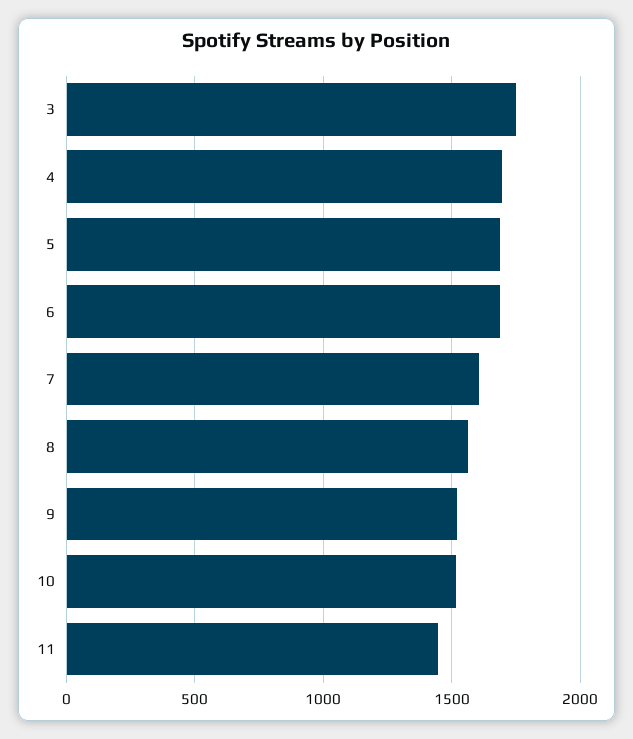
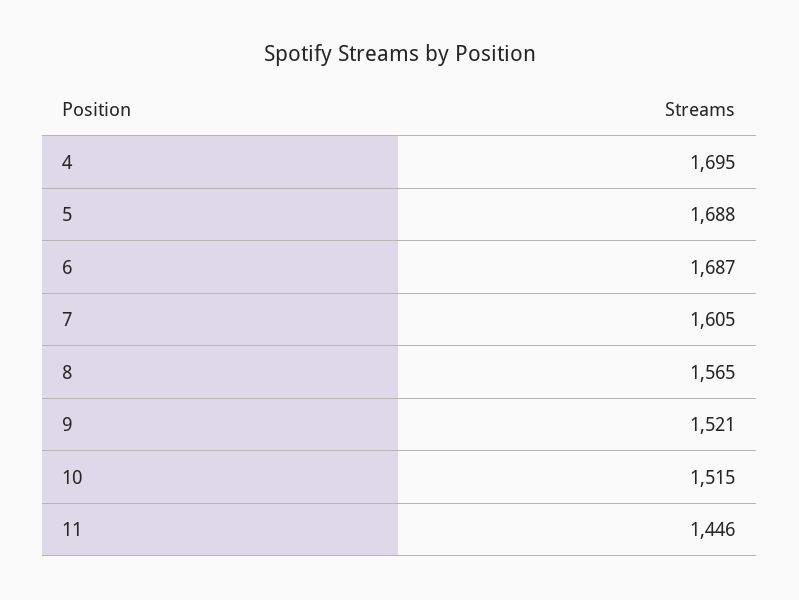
3: 1750 -> none

